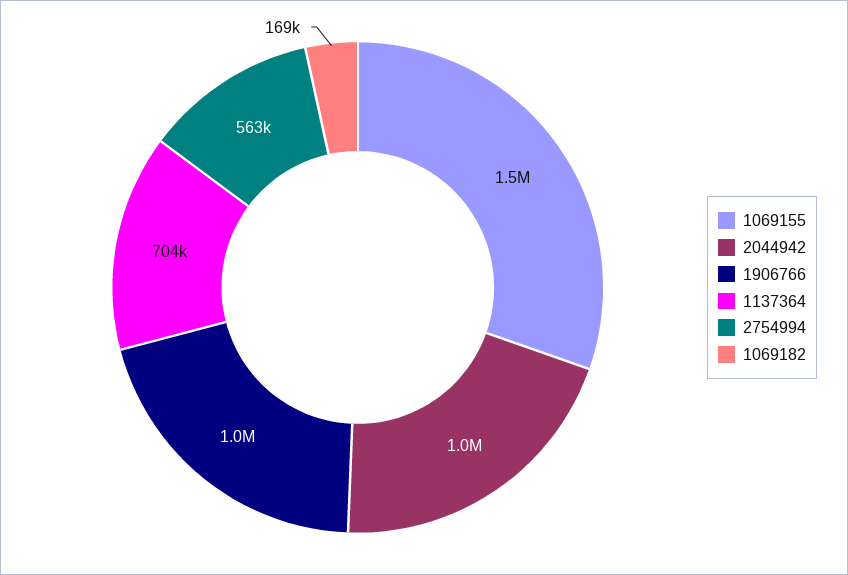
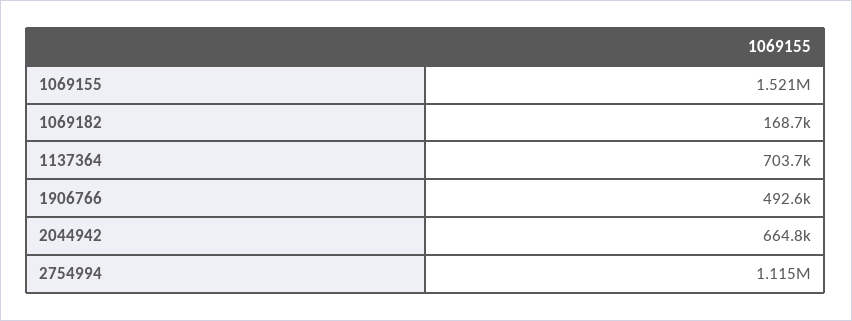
2044942: 1000000 -> 664800
1906766: 1000000 -> 492600
2754994: 563000 -> 1115000

